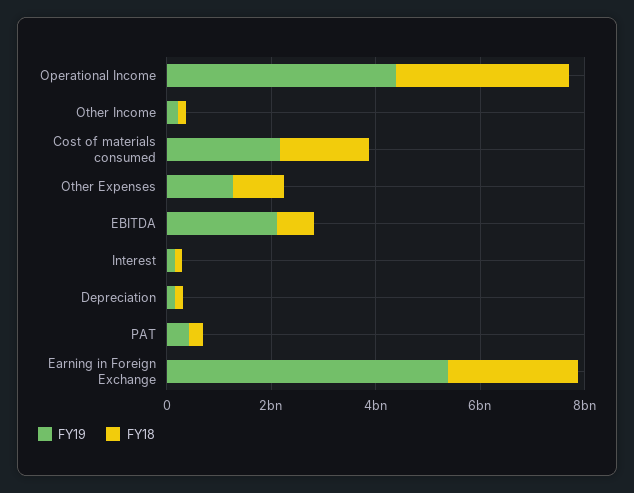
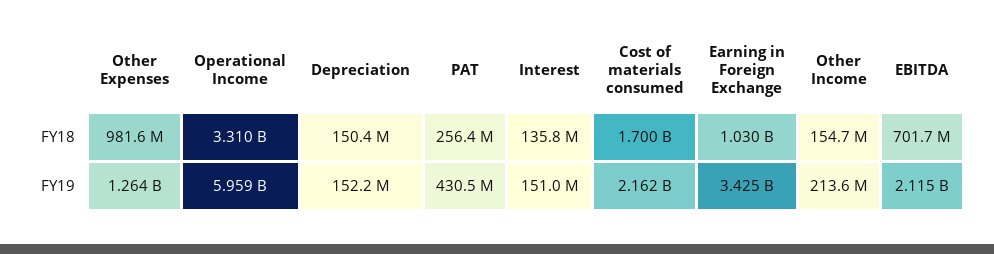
FY19, Operational Income: 4500000000 -> 5959000000
FY19, Earning in Foreign Exchange: 5500000000 -> 3425000000
FY18, Earning in Foreign Exchange: 2500000000 -> 1030000000

